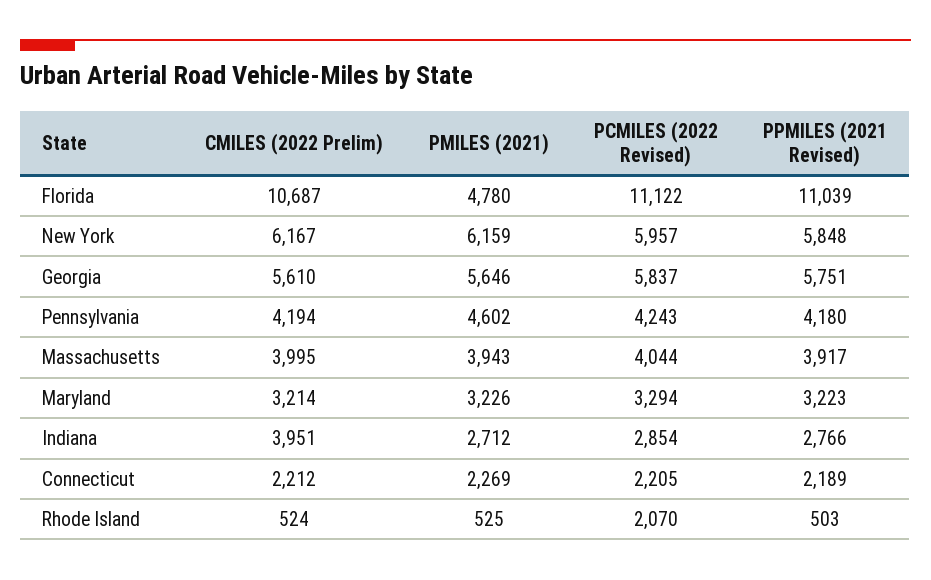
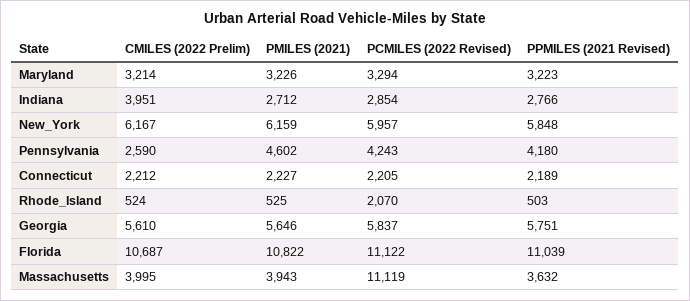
PMILES (2021), Florida: 4780 -> 10822
CMILES (2022 Prelim), Pennsylvania: 4194 -> 2590
PCMILES (2022 Revised), Massachusetts: 4044 -> 11119
PPMILES (2021 Revised), Massachusetts: 3917 -> 3632
PMILES (2021), Connecticut: 2269 -> 2227

